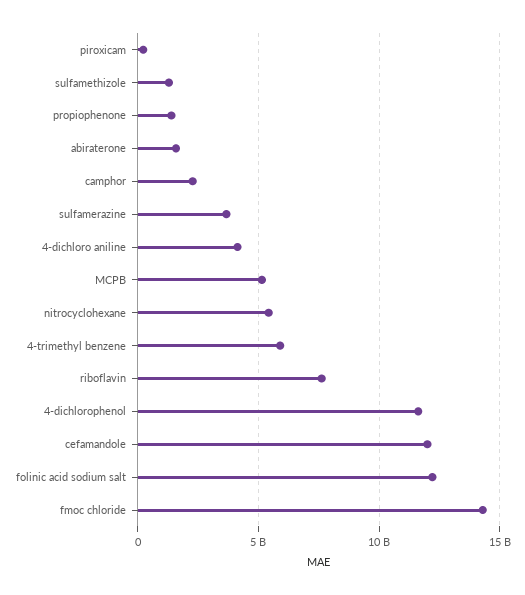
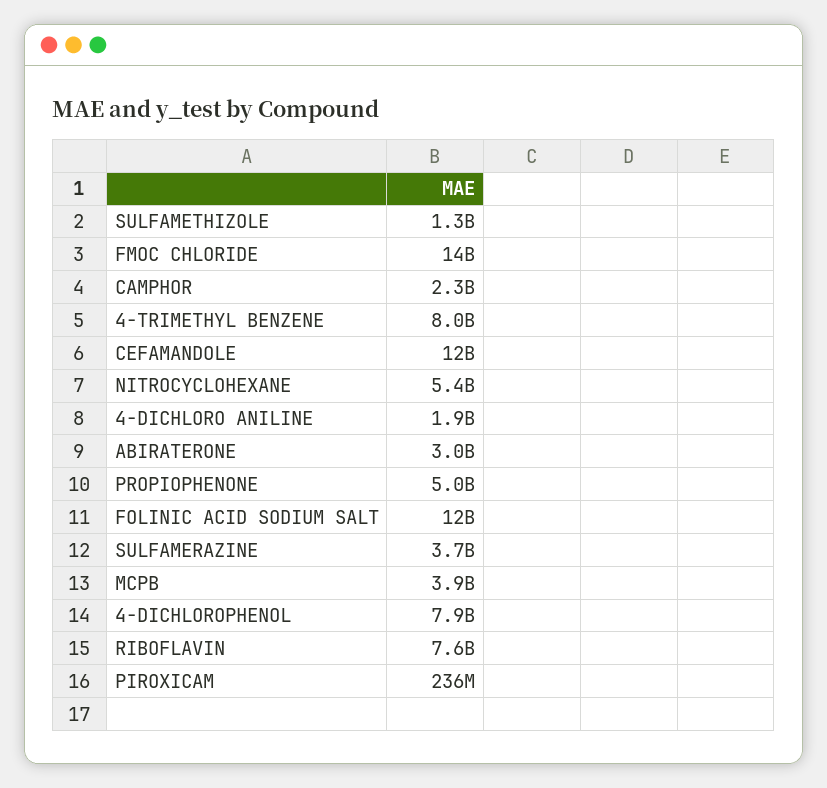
propiophenone: 1500000000 -> 5000000000
abiraterone: 1500000000 -> 3000000000
4-dichloro aniline: 4000000000 -> 1900000000
MCPB: 5000000000 -> 3900000000
4-trimethyl benzene: 6000000000 -> 8000000000
4-dichlorophenol: 11500000000 -> 7900000000

